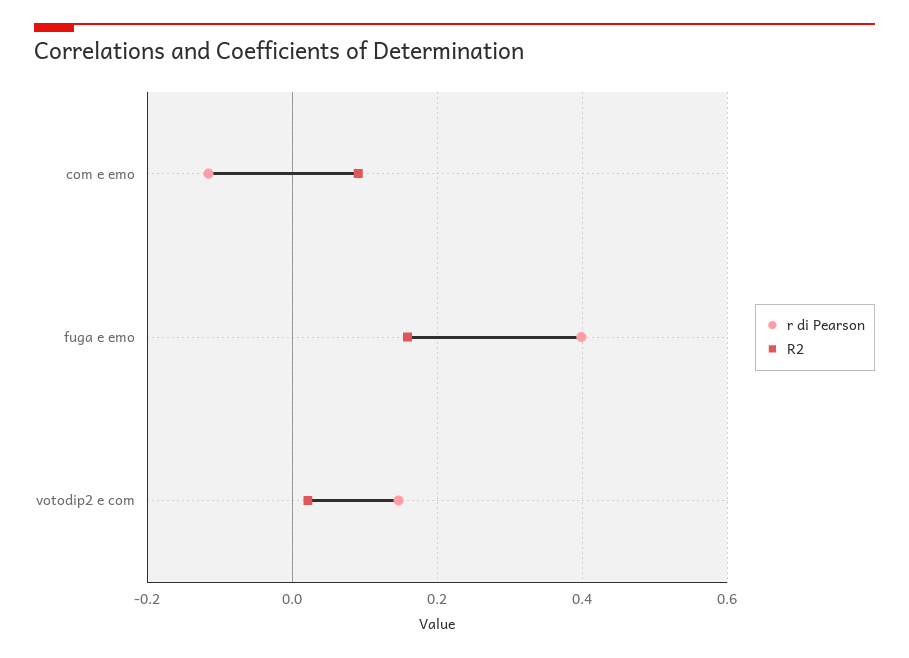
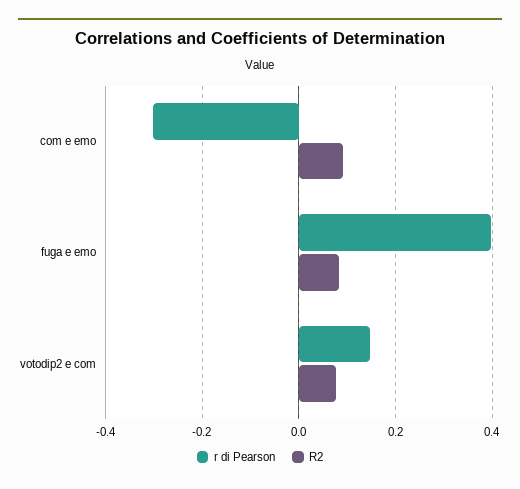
r di Pearson, com e emo: -0.12 -> -0.3
R2, fuga e emo: 0.16 -> 0.08
R2, votodip2 e com: 0.02 -> 0.08

